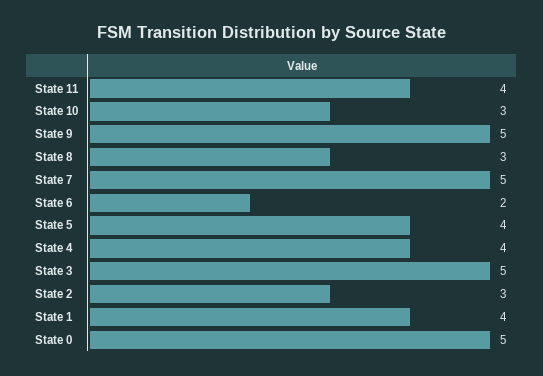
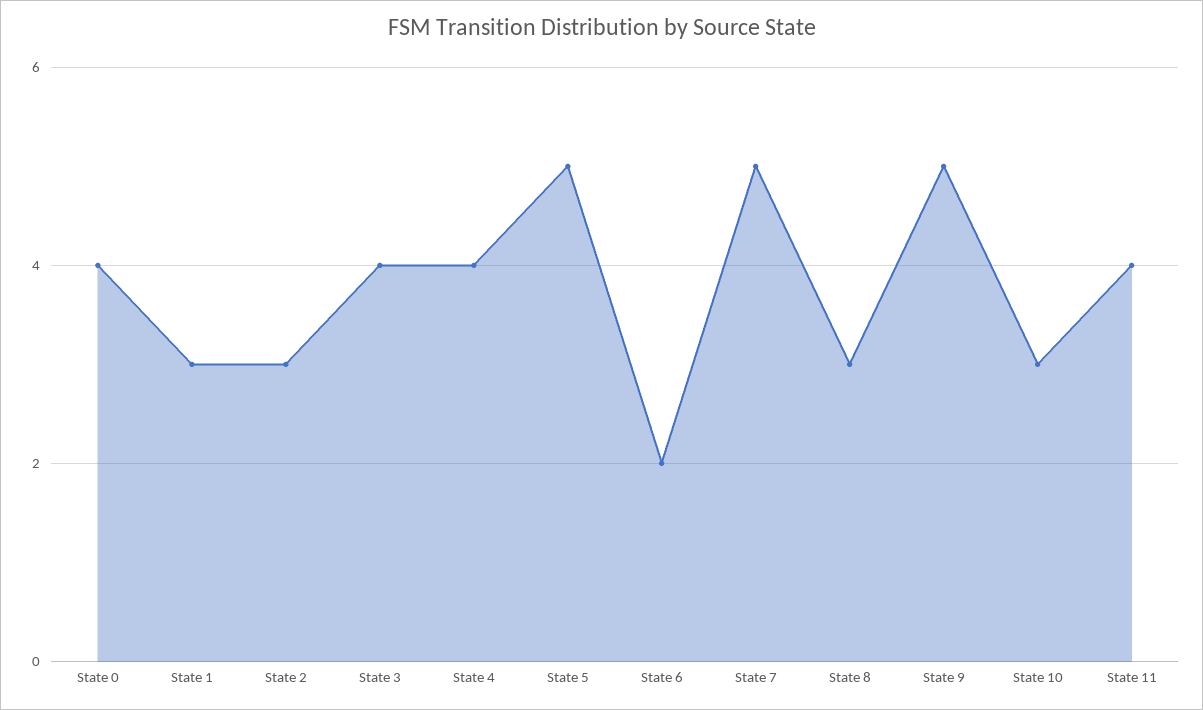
State 5: 4 -> 5
State 3: 5 -> 4
State 1: 4 -> 3
State 0: 5 -> 4

